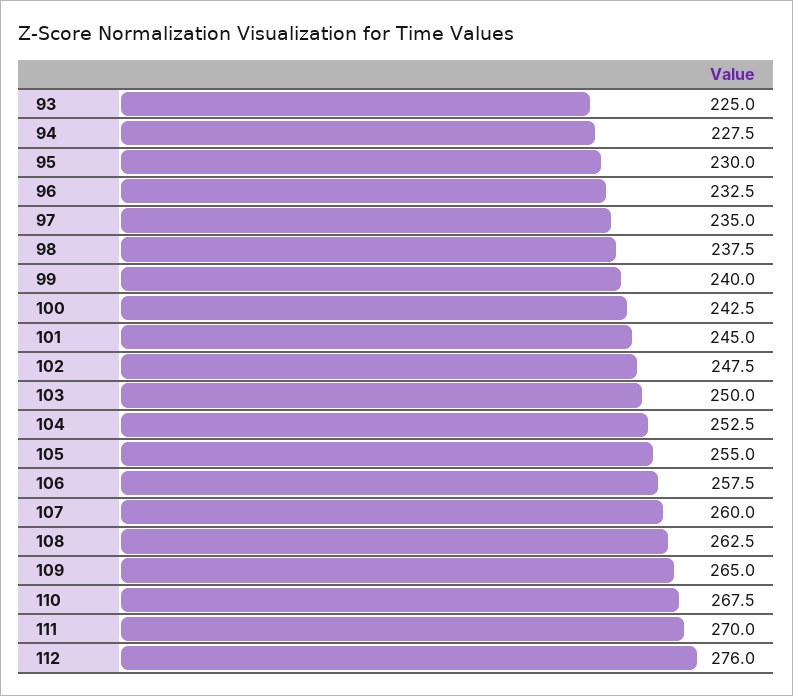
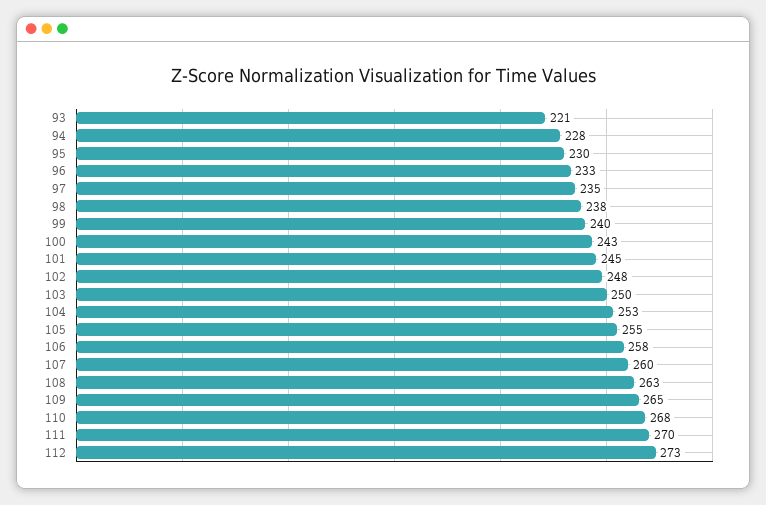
93: 225 -> 221
112: 276 -> 273

